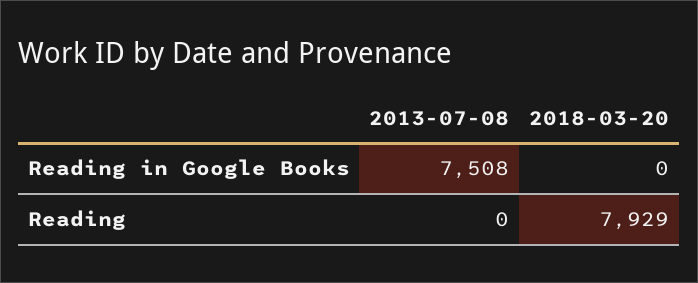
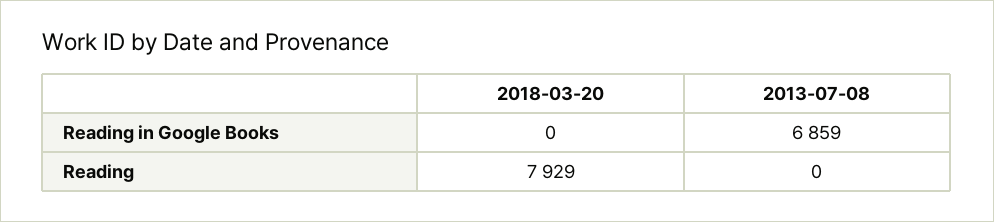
2013-07-08, Reading in Google Books: 7508 -> 6859

